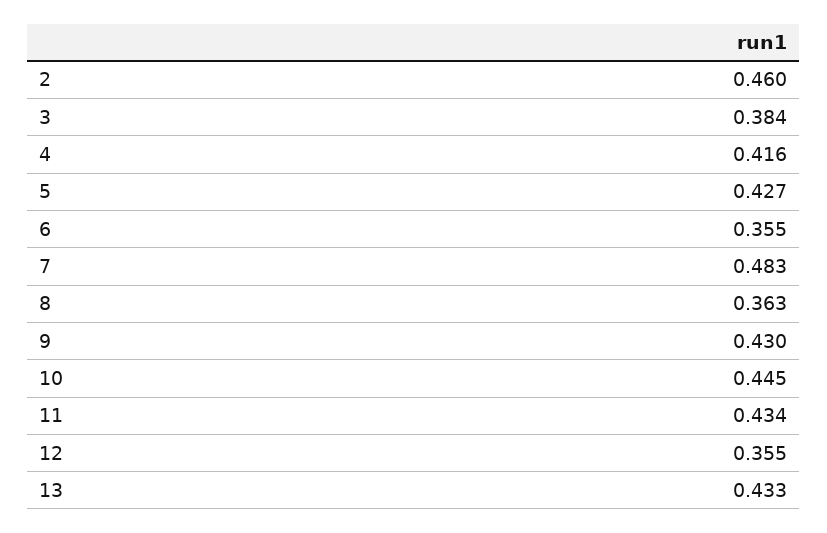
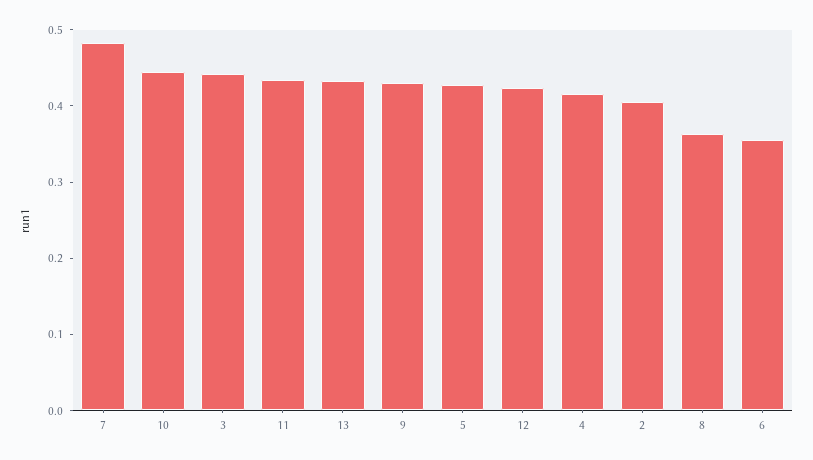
2: 0.46 -> 0.4
3: 0.384 -> 0.44
12: 0.355 -> 0.42

